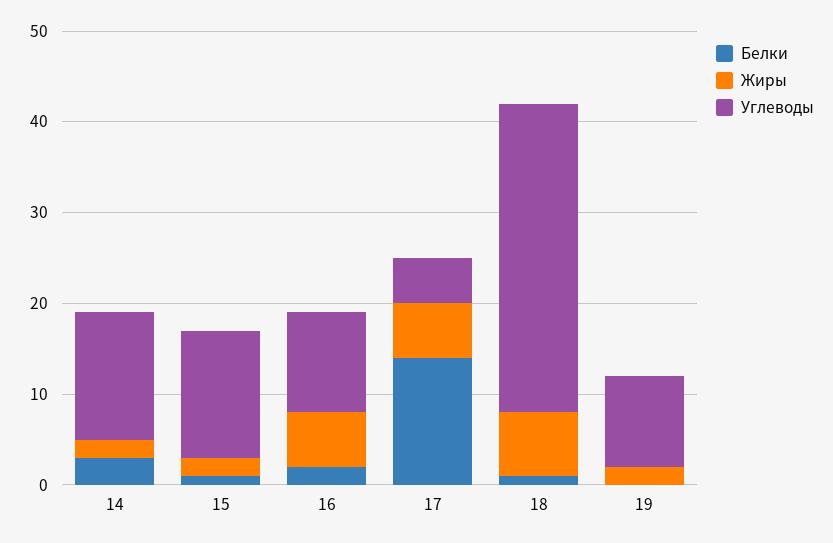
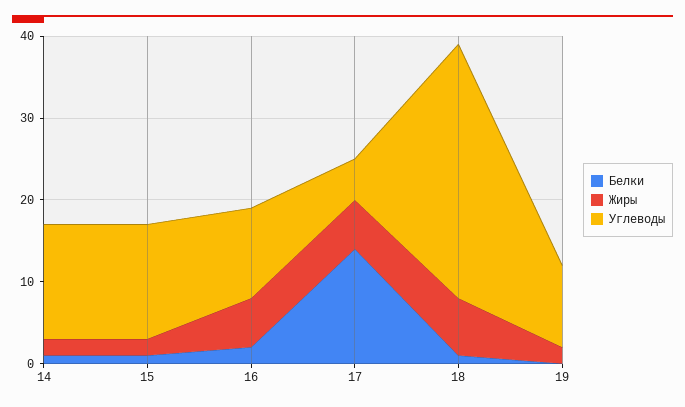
Белки, 14: 3 -> 1
Углеводы, 18: 34 -> 31

